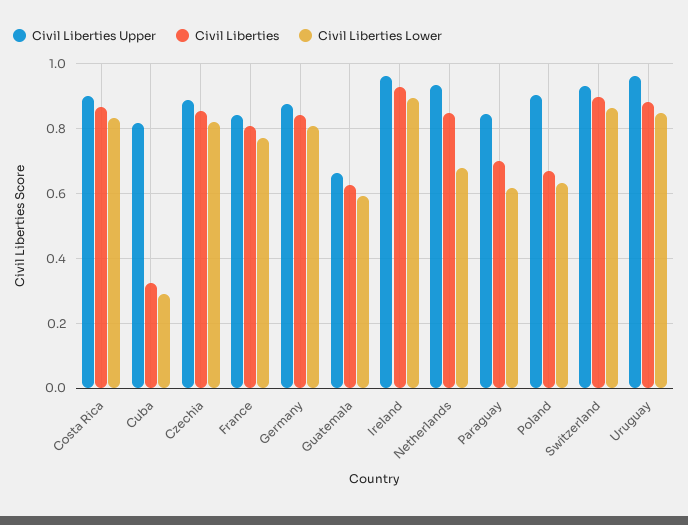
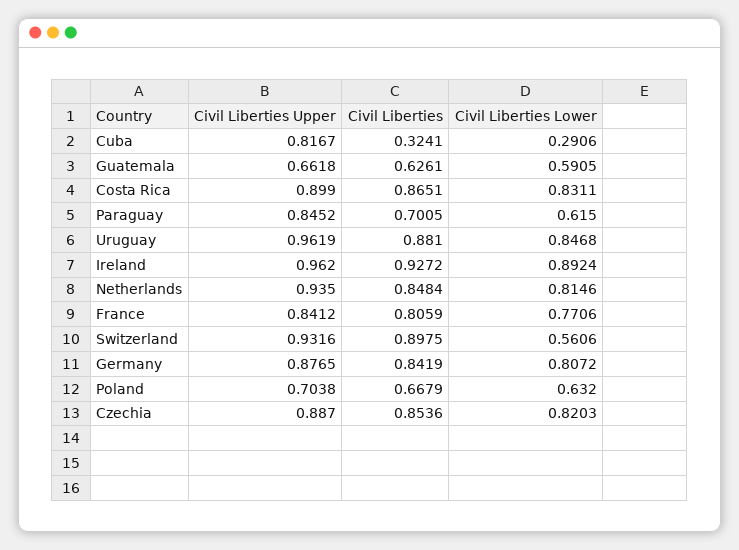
Civil Liberties Lower, Netherlands: 0.68 -> 0.8146
Civil Liberties Upper, Poland: 0.9 -> 0.7038
Civil Liberties Lower, Switzerland: 0.86 -> 0.5606

